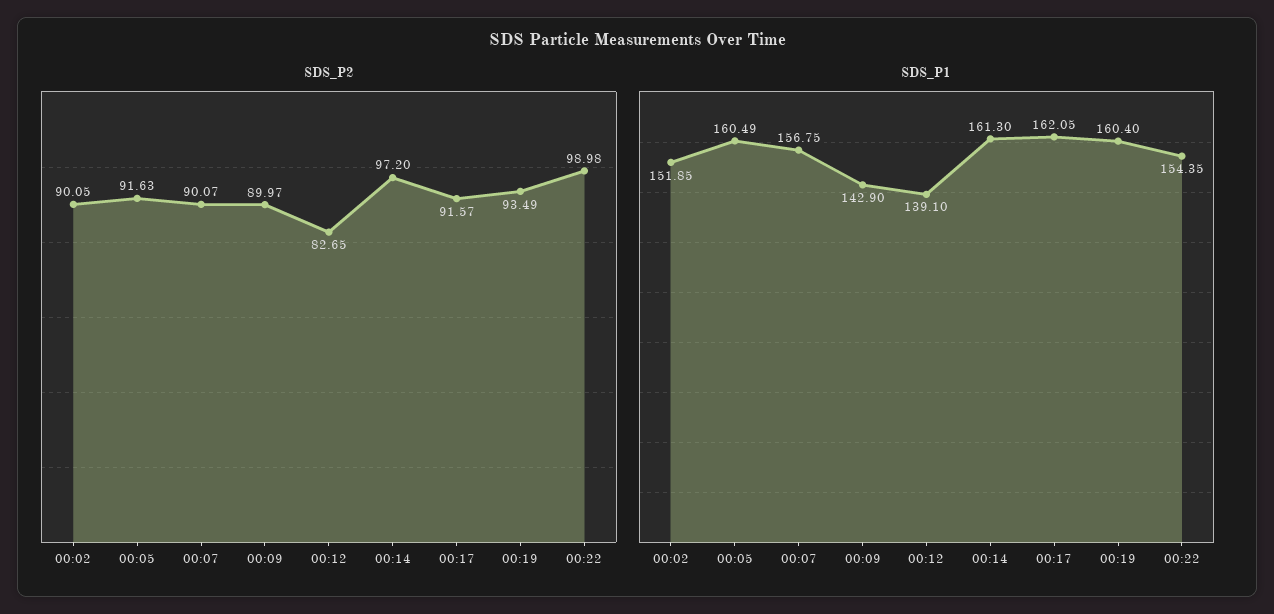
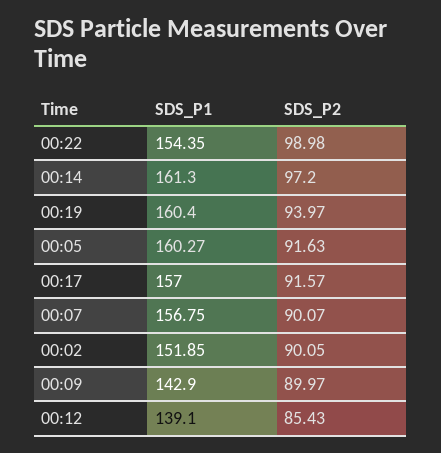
SDS_P2, 00:12: 82.65 -> 85.43
SDS_P2, 00:19: 93.49 -> 93.97
SDS_P1, 00:05: 160.49 -> 160.27
SDS_P1, 00:17: 162.05 -> 157

